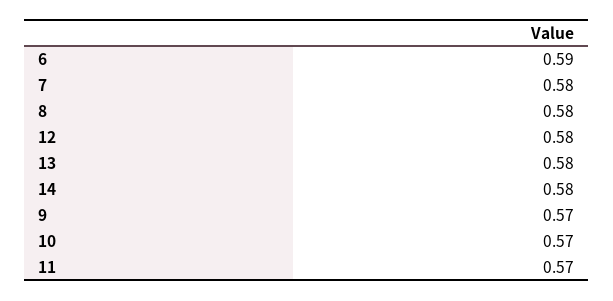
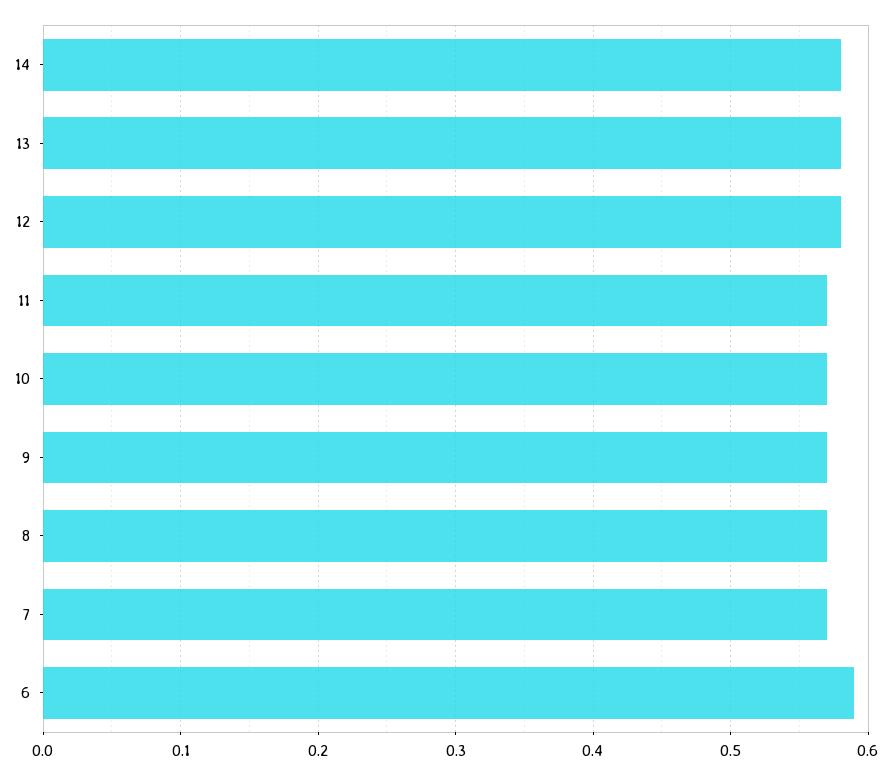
7: 0.58 -> 0.57
8: 0.58 -> 0.57

